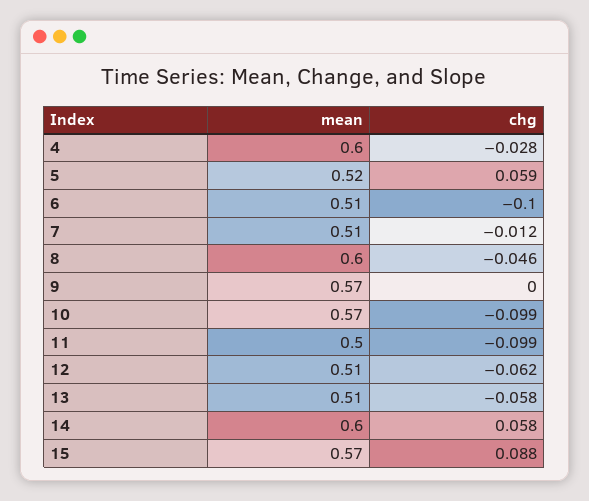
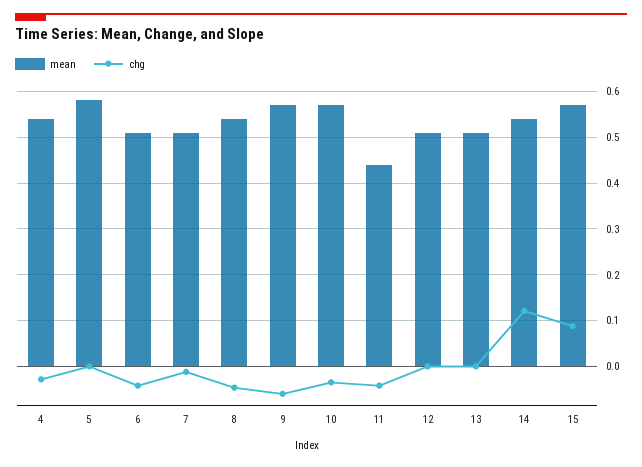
mean, 4: 0.6 -> 0.54
mean, 5: 0.52 -> 0.58
chg, 5: 0.059 -> 0
chg, 6: -0.1 -> -0.04
mean, 8: 0.6 -> 0.54
chg, 9: 0 -> -0.06
chg, 10: -0.099 -> -0.04
mean, 11: 0.5 -> 0.44
chg, 11: -0.099 -> -0.04
chg, 12: -0.062 -> 0
chg, 13: -0.058 -> 0
mean, 14: 0.6 -> 0.54
chg, 14: 0.058 -> 0.12

